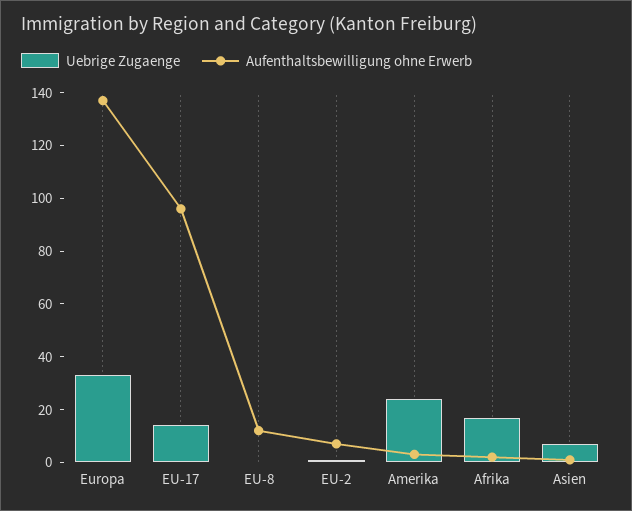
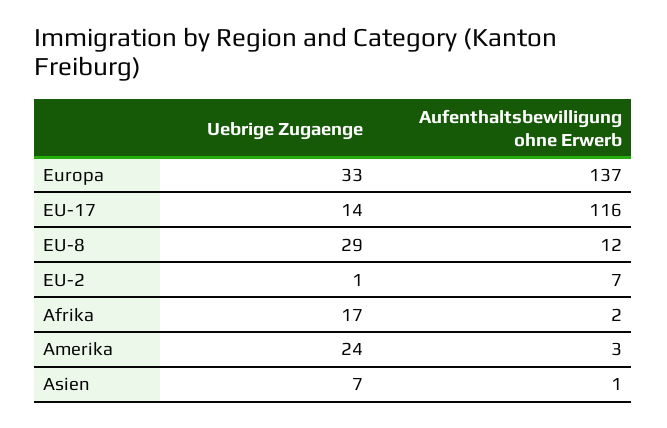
Aufenthaltsbewilligung ohne Erwerb, EU-17: 95 -> 116
Uebrige Zugaenge, EU-8: 0 -> 29

